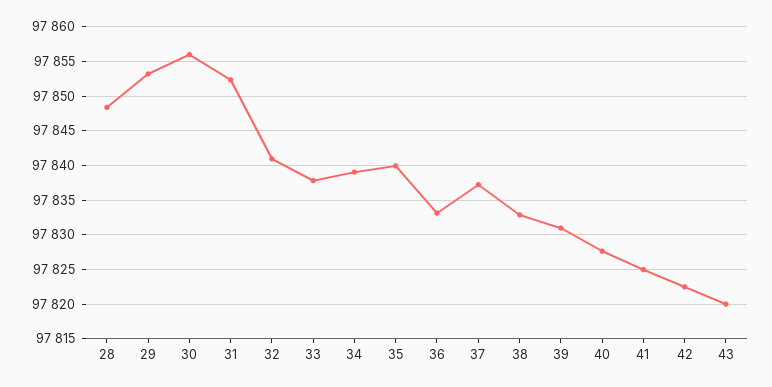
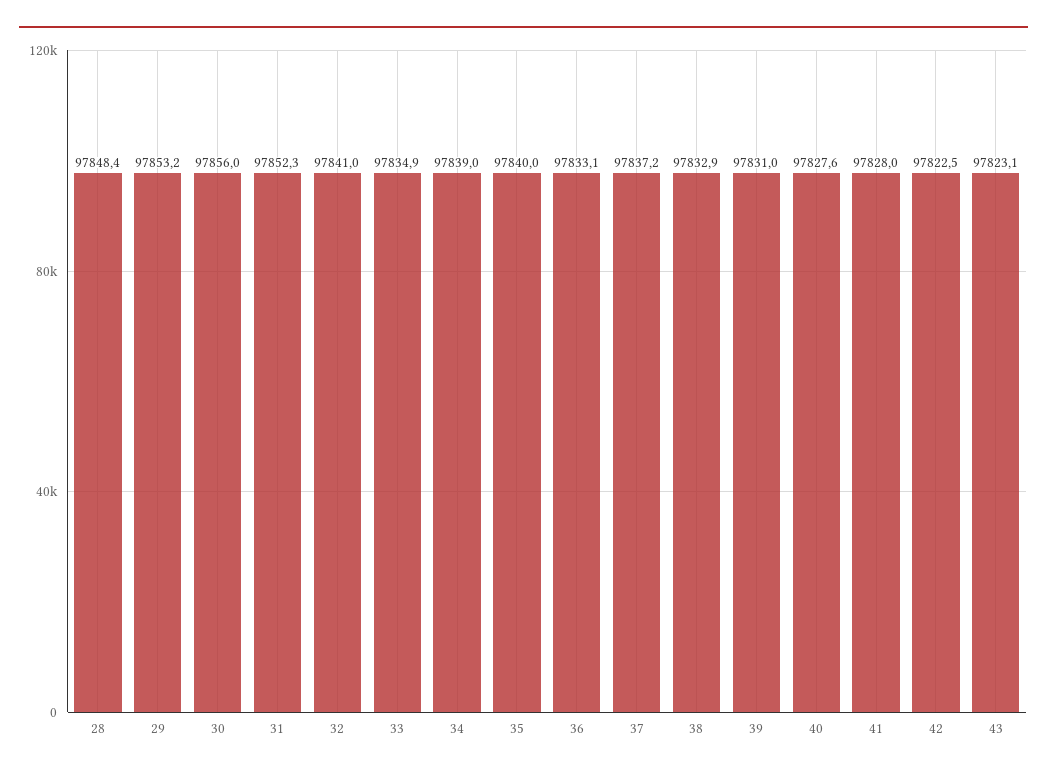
33: 97838 -> 97834.9
41: 97825 -> 97828
43: 97820 -> 97823.1

